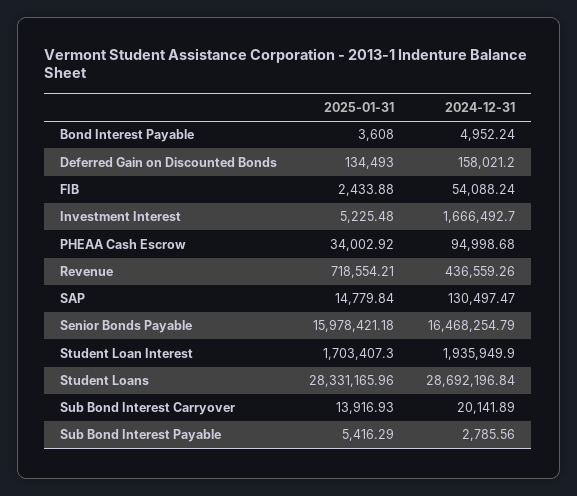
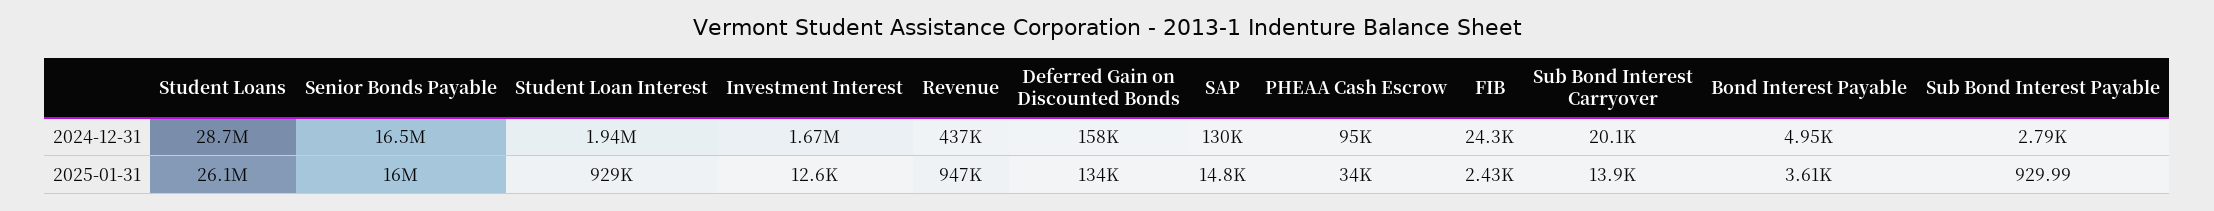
2024-12-31, FIB: 54088.24 -> 24300
2025-01-31, Investment Interest: 5225.48 -> 12600
2025-01-31, Revenue: 718554.21 -> 947000
2025-01-31, Student Loan Interest: 1703407.3 -> 929000
2025-01-31, Student Loans: 28331165.96 -> 26100000
2025-01-31, Sub Bond Interest Payable: 5416.29 -> 929.99

